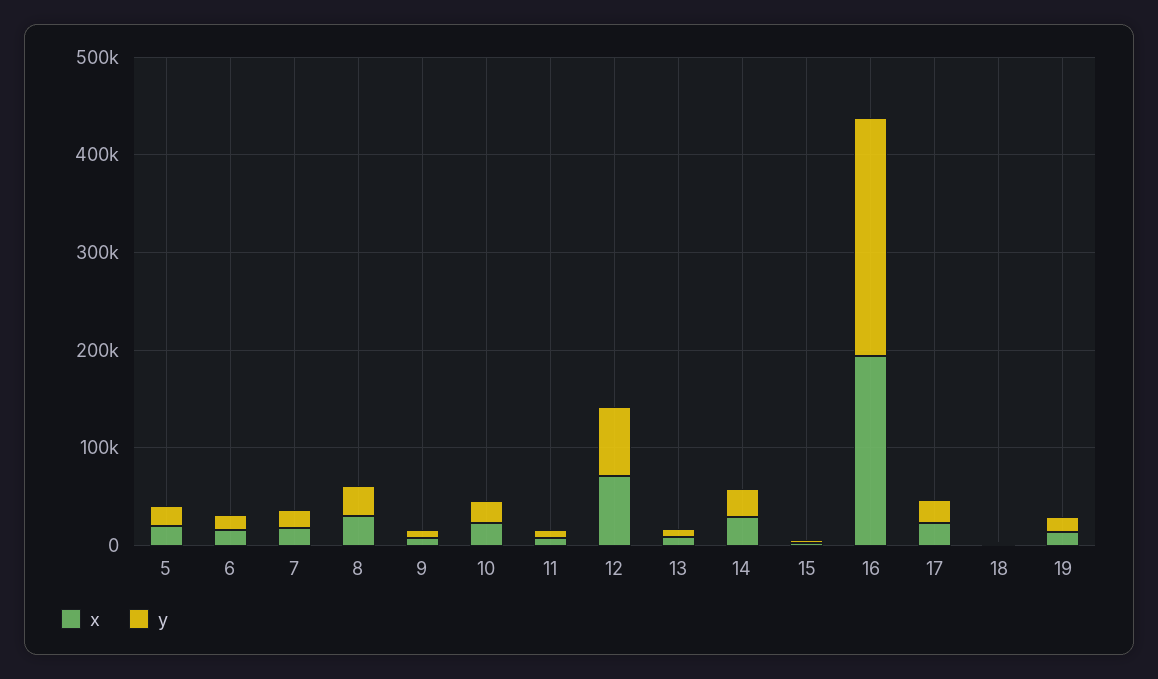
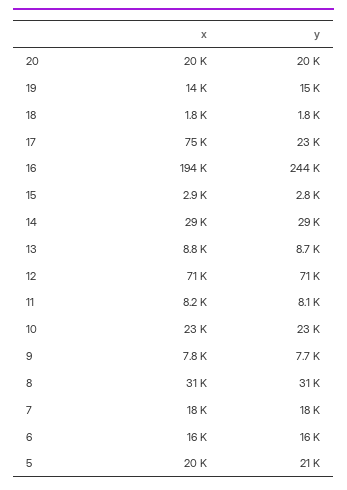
x, 17: 20000 -> 75000
x, 20: none -> 20000
y, 20: none -> 20000

